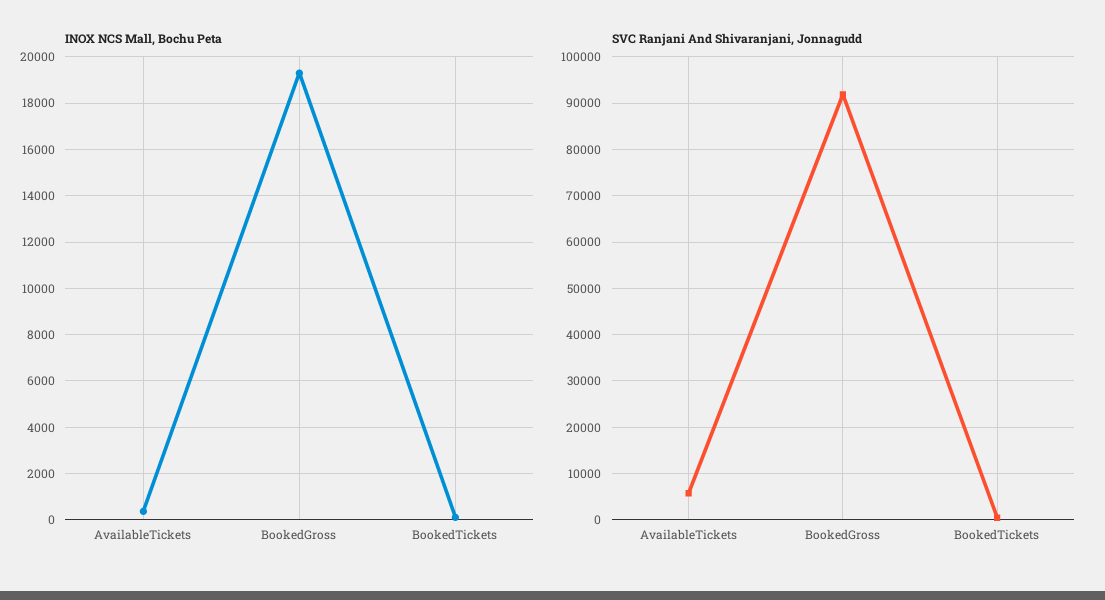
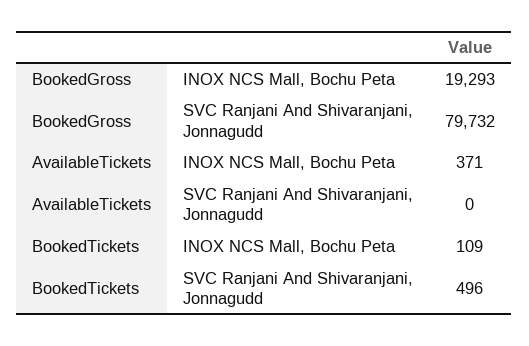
SVC Ranjani And Shivaranjani, Jonnagudd, AvailableTickets: 6000 -> 0
SVC Ranjani And Shivaranjani, Jonnagudd, BookedGross: 92000 -> 79732

